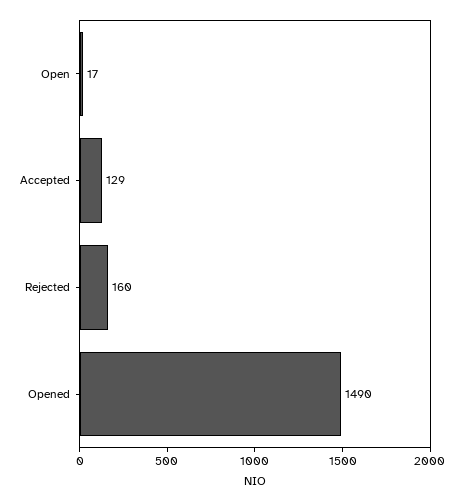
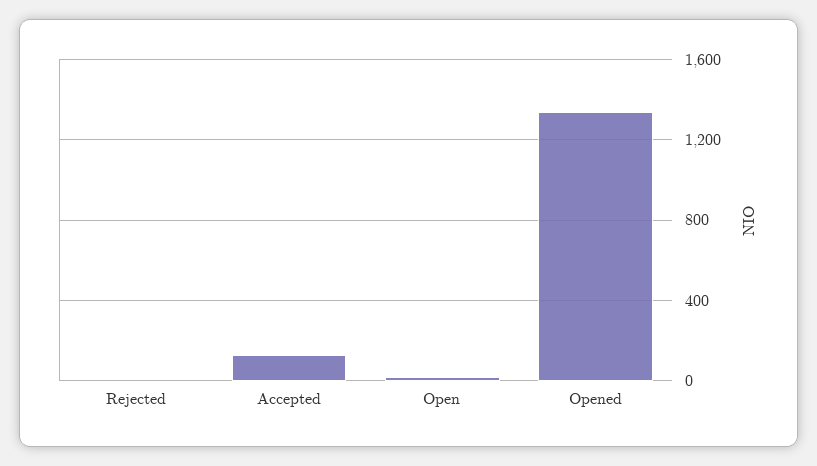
Rejected: 160 -> 0
Opened: 1490 -> 1350

